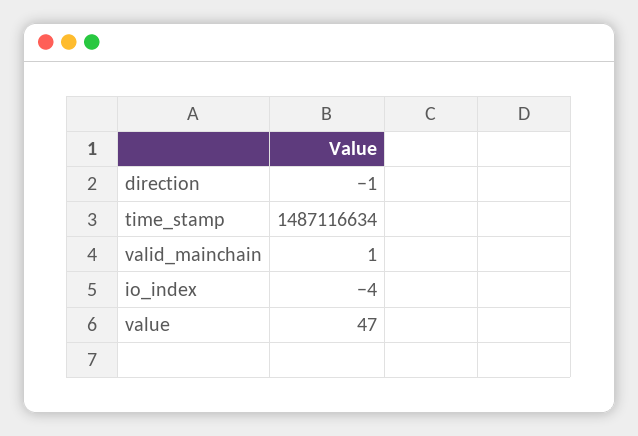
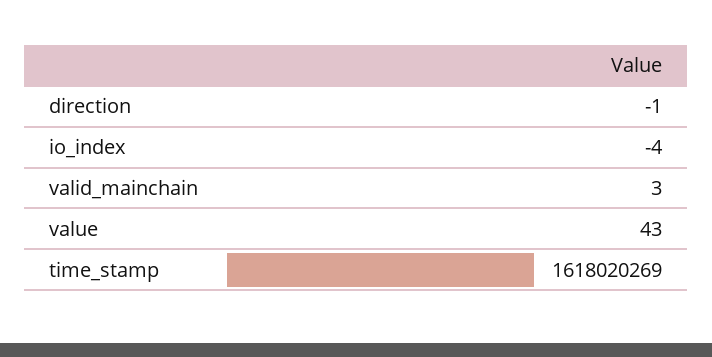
time_stamp: 1487116634 -> 1618020269
valid_mainchain: 1 -> 3
value: 47 -> 43

